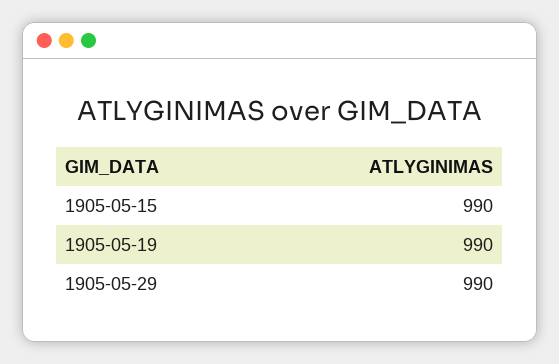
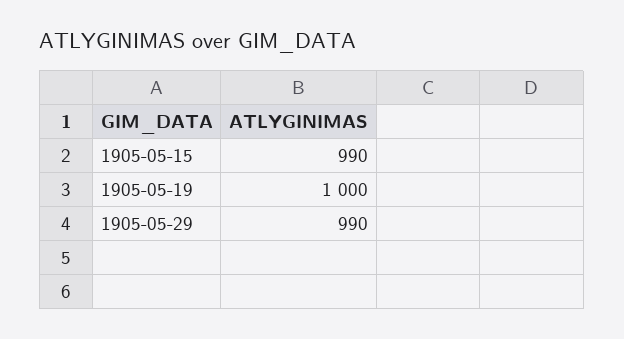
1905-05-19: 990 -> 1000

